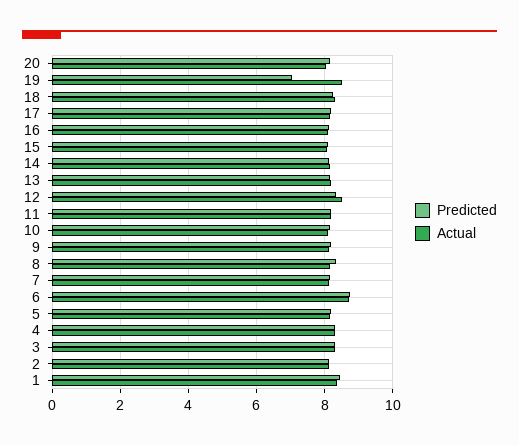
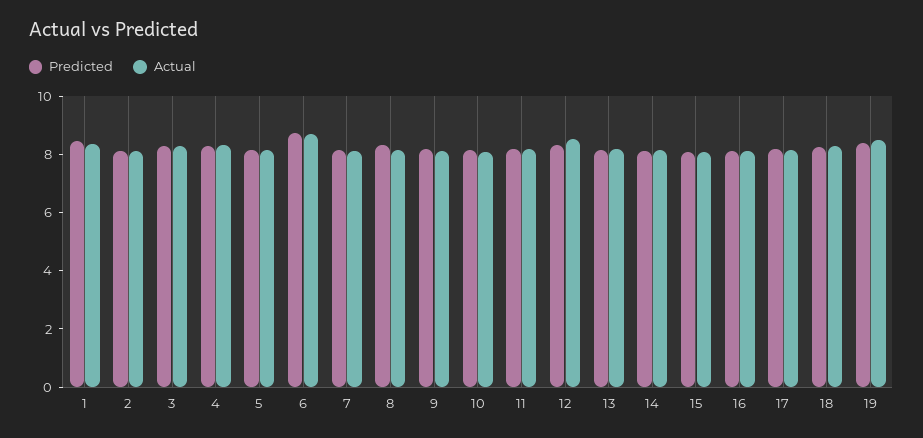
Predicted, 20: 8.2 -> none
Actual, 20: 8 -> none
Predicted, 19: 7 -> 8.5

